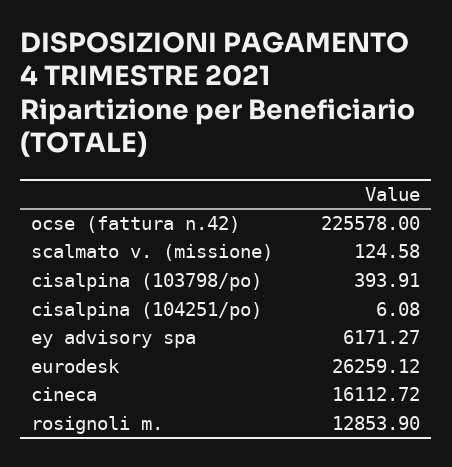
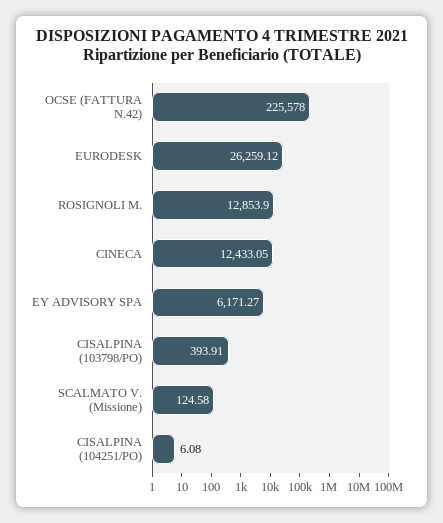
cineca: 16112.72 -> 12433.05

